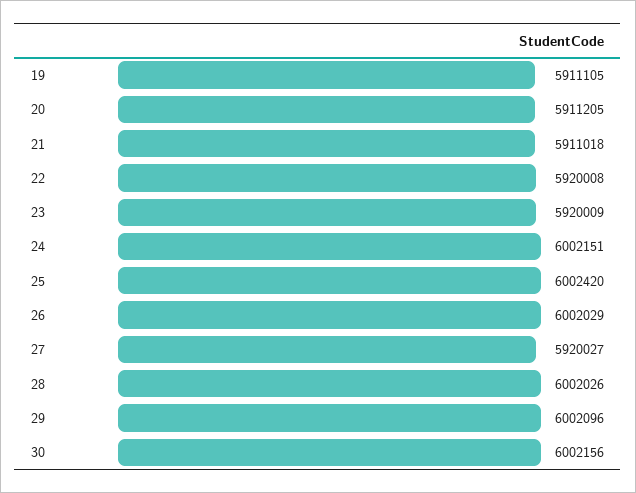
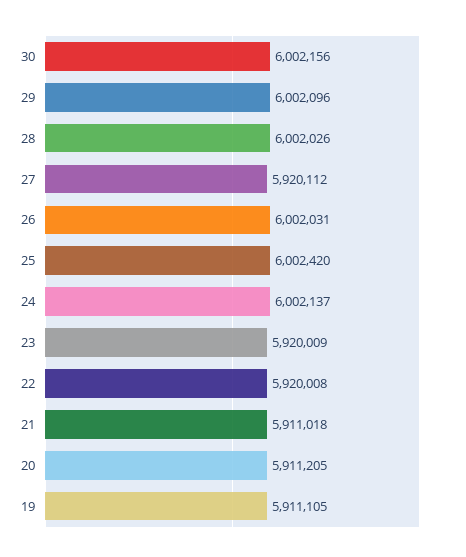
24: 6002151 -> 6002137
26: 6002029 -> 6002031
27: 5920027 -> 5920112

